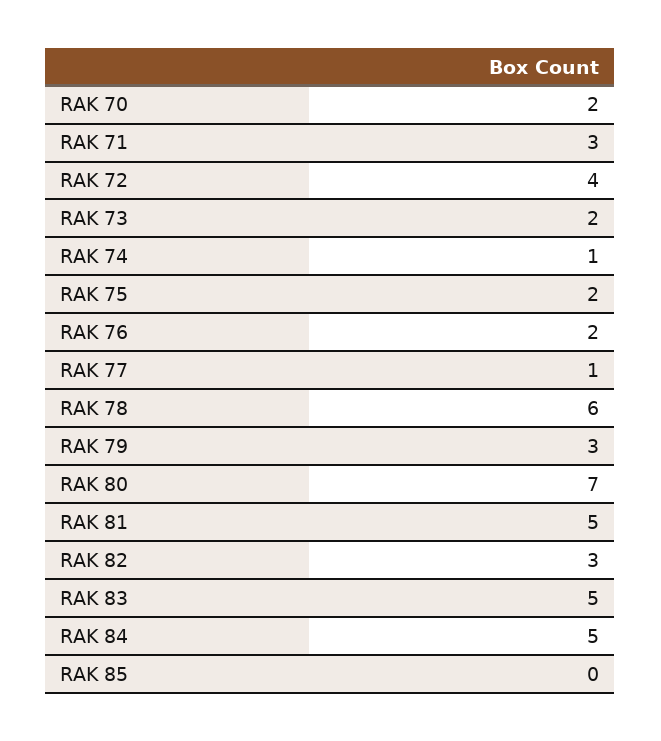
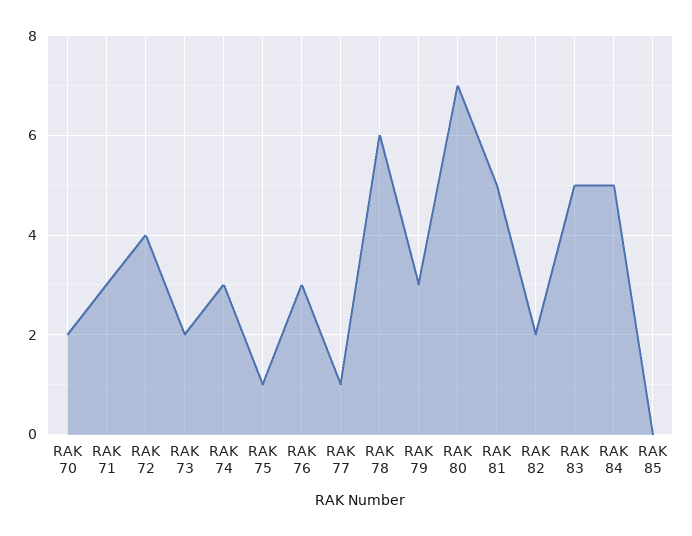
RAK 74: 1 -> 3
RAK 75: 2 -> 1
RAK 76: 2 -> 3
RAK 82: 3 -> 2

